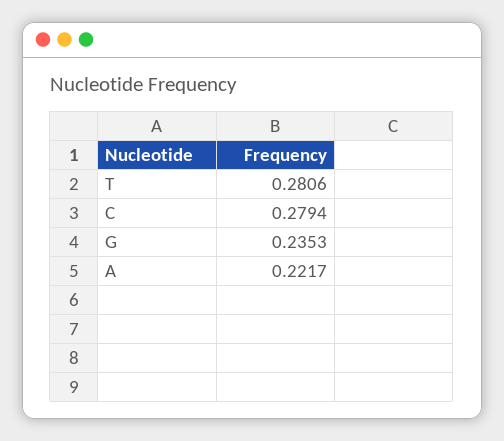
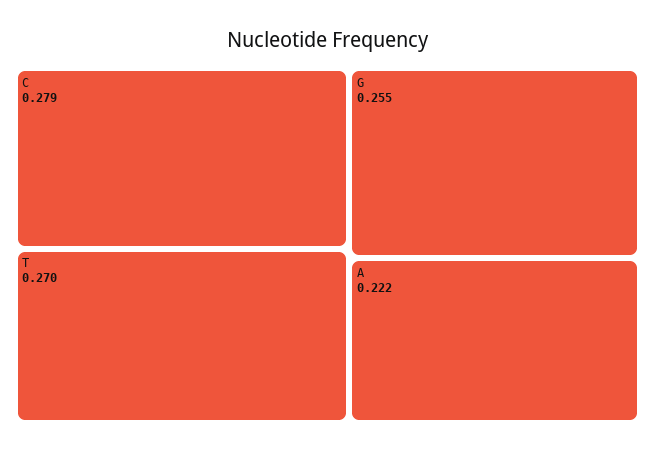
T: 0.2806 -> 0.27
G: 0.2353 -> 0.255

